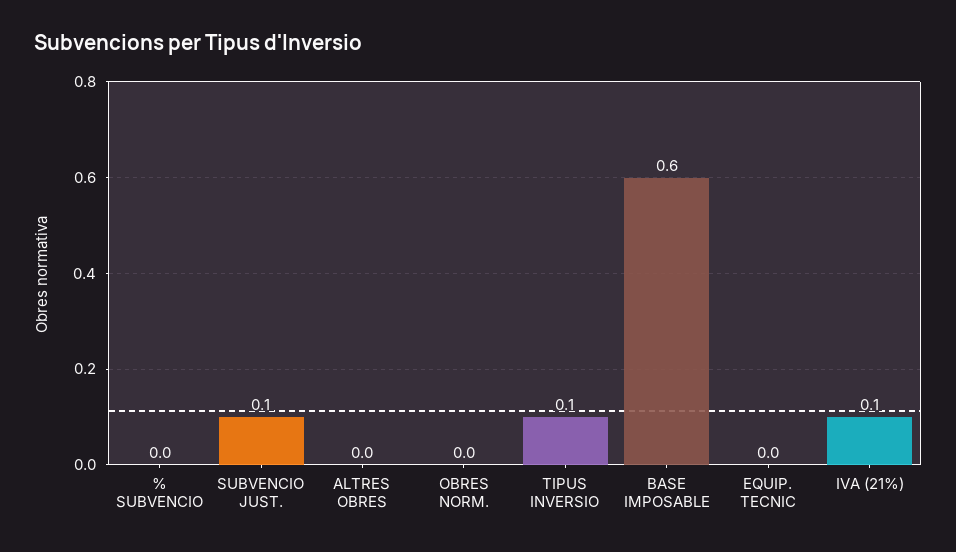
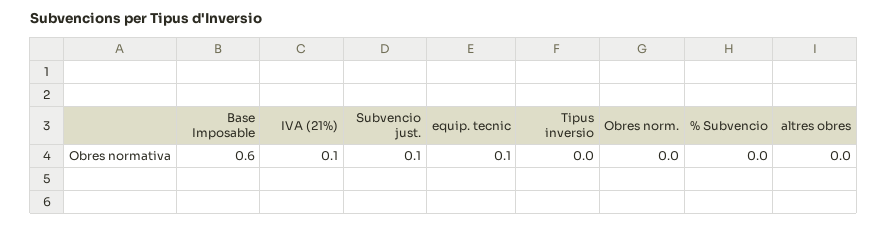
TIPUS INVERSIO: 0.1 -> 0
EQUIP. TECNIC: 0 -> 0.1

